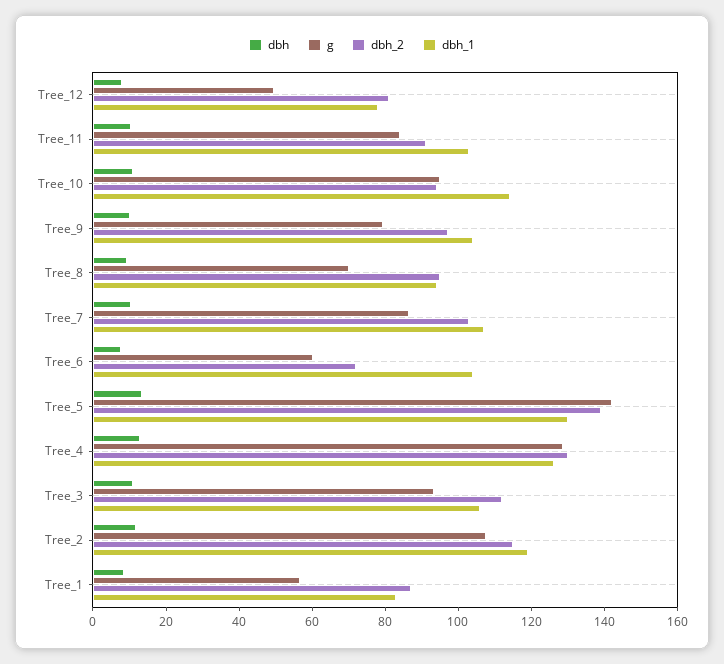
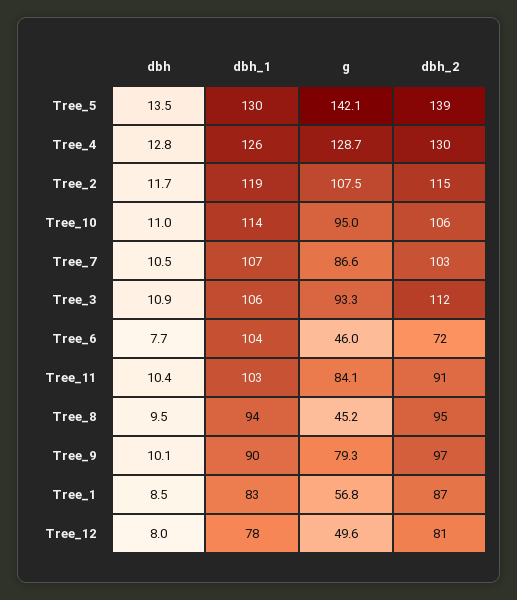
dbh_2, Tree_10: 95 -> 106
dbh_1, Tree_9: 105 -> 90
g, Tree_8: 70 -> 45.2
g, Tree_6: 60 -> 46

